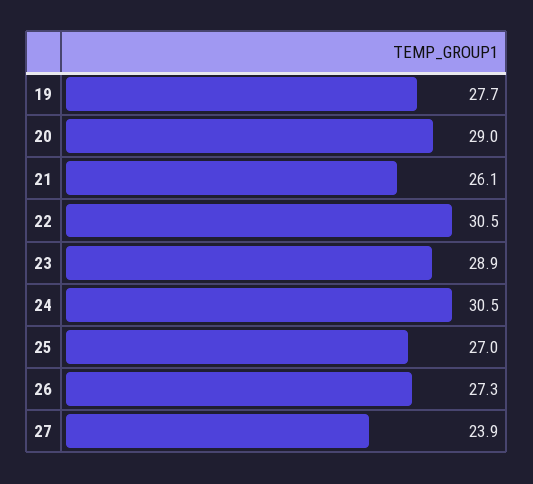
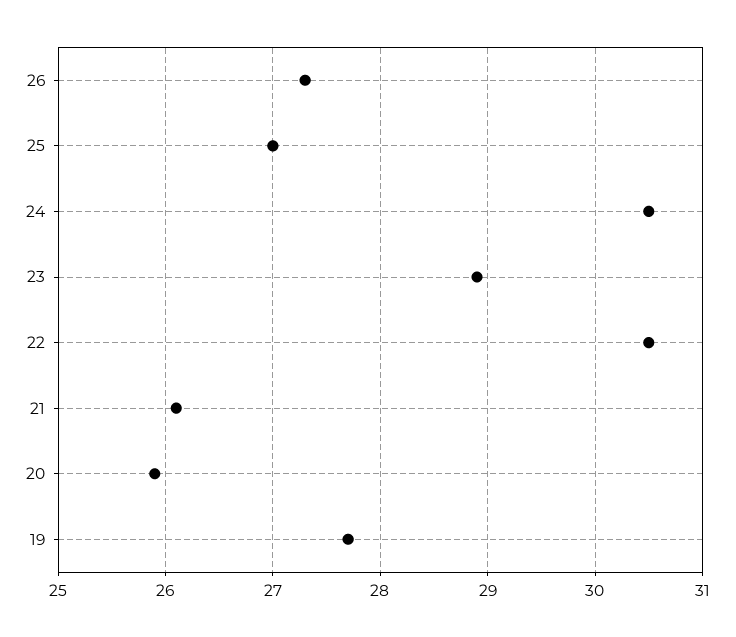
20: 29 -> 25.9
27: 23.9 -> none

